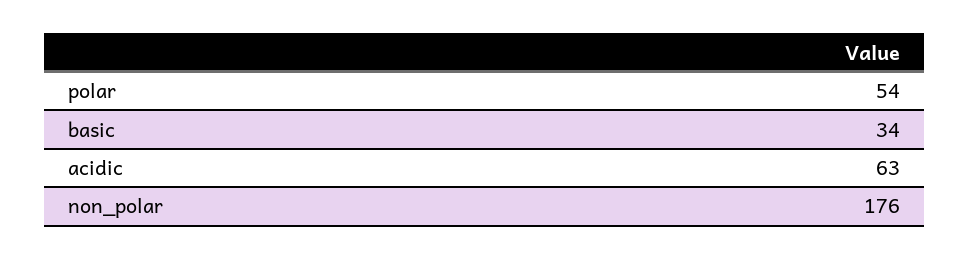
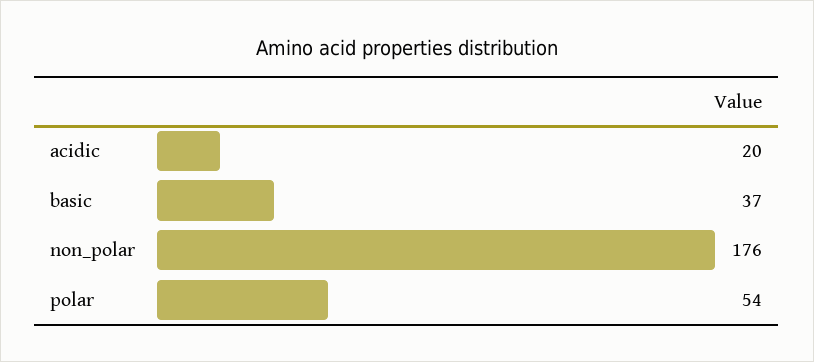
basic: 34 -> 37
acidic: 63 -> 20

